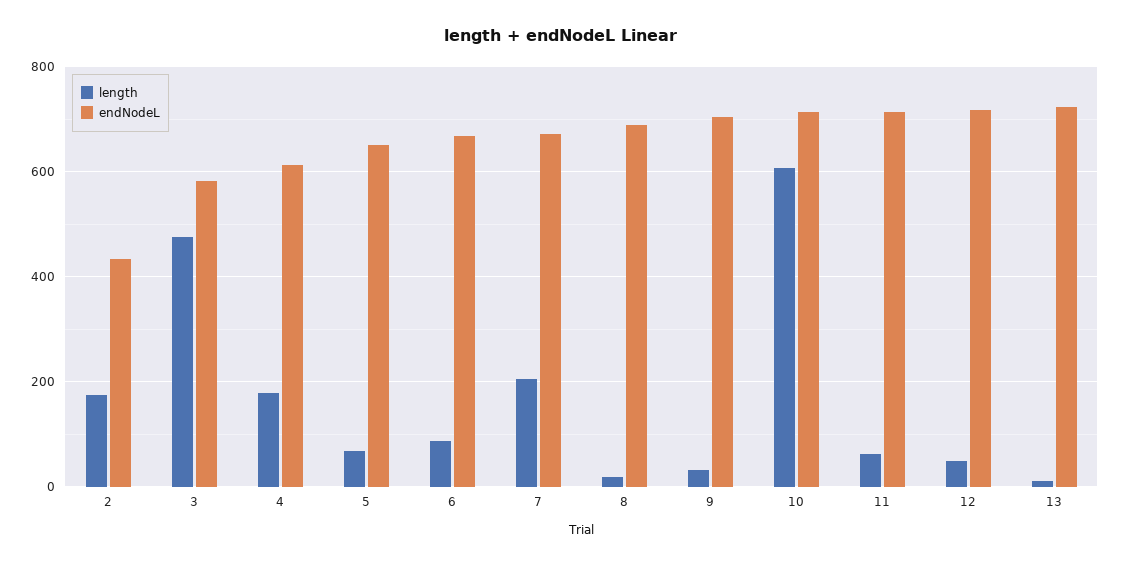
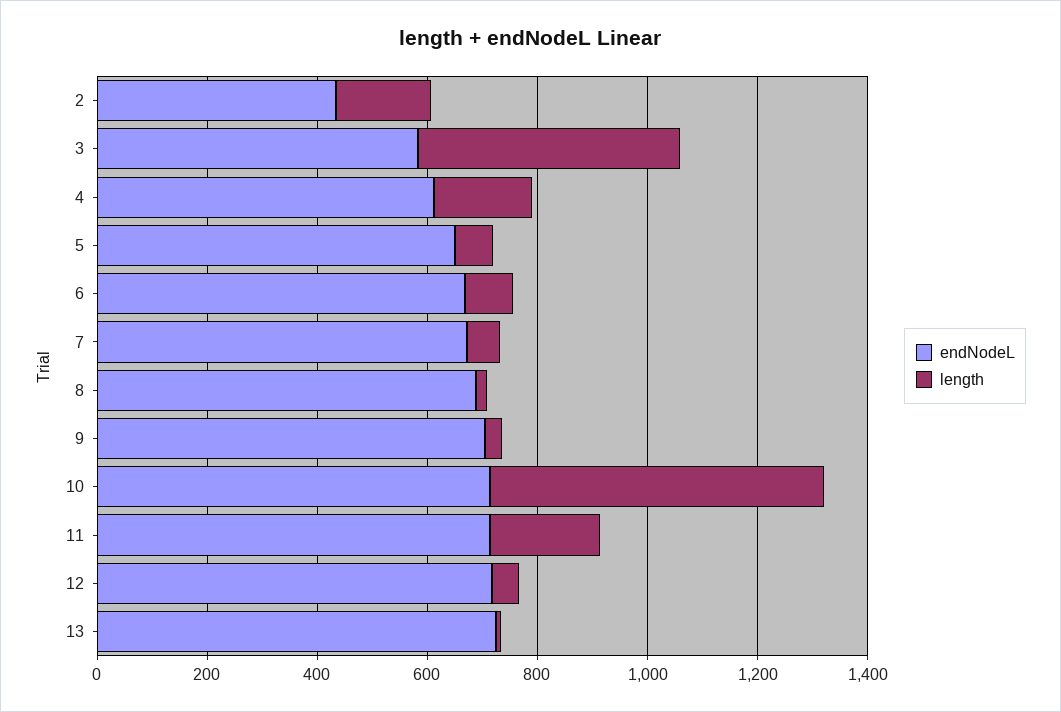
length, 7: 200 -> 50
length, 11: 60 -> 200

